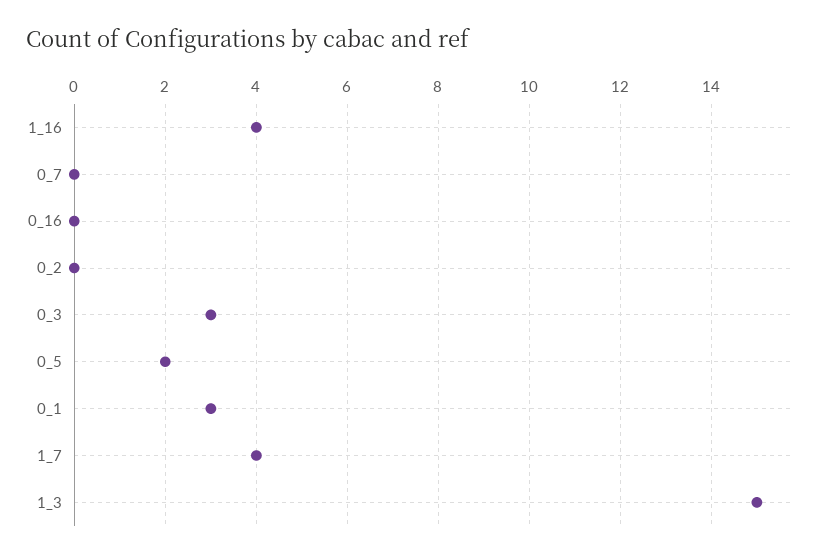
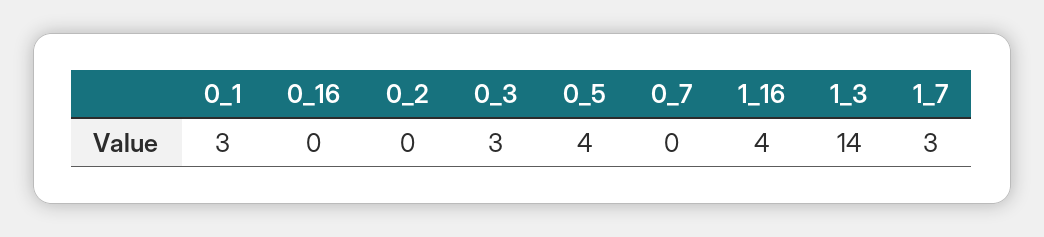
0_5: 2 -> 4
1_7: 4 -> 3
1_3: 15 -> 14

